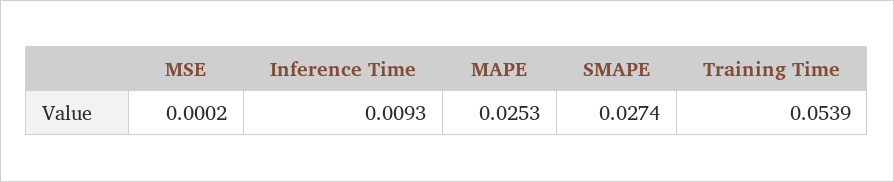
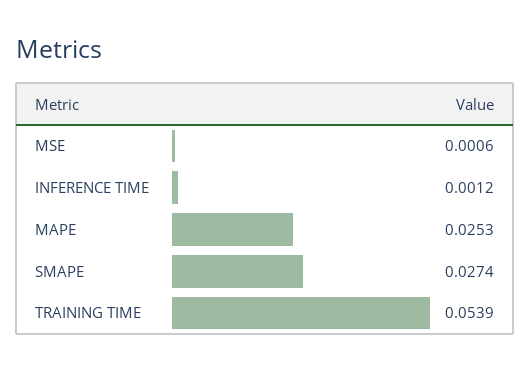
MSE: 0.0002 -> 0.0006
Inference Time: 0.0093 -> 0.0012

